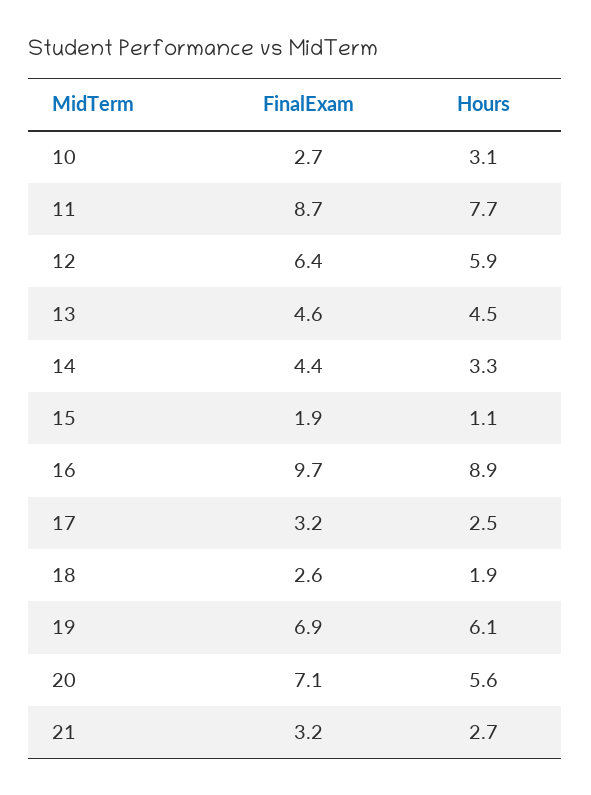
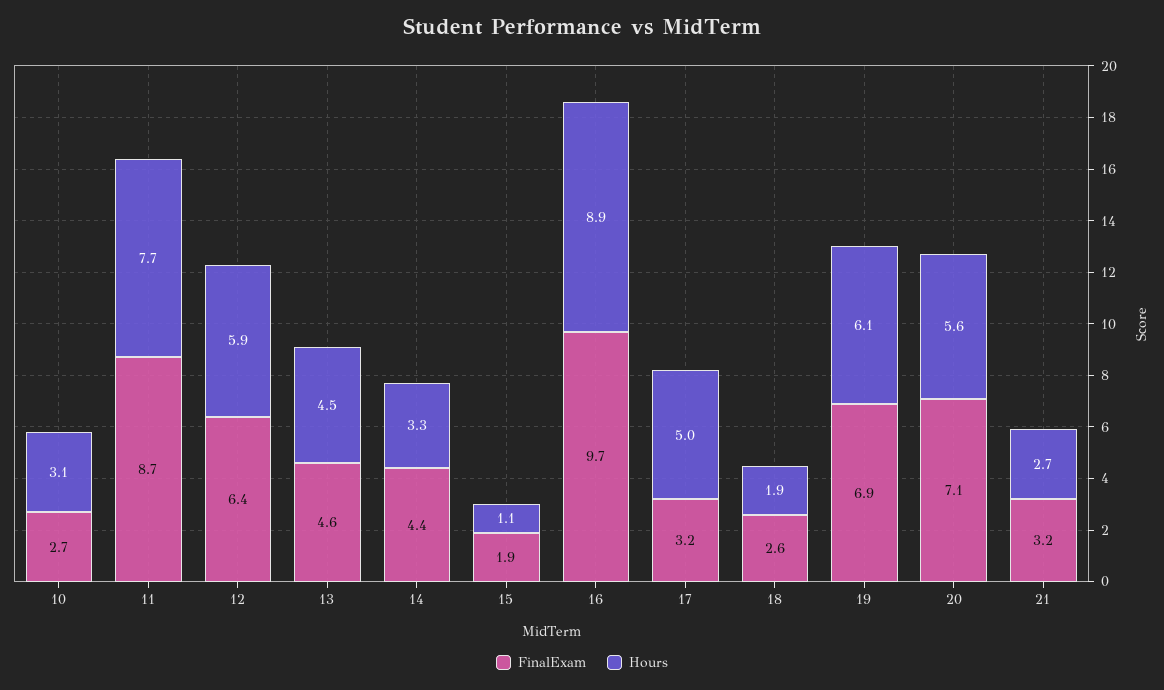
Hours, 17: 2.5 -> 5

